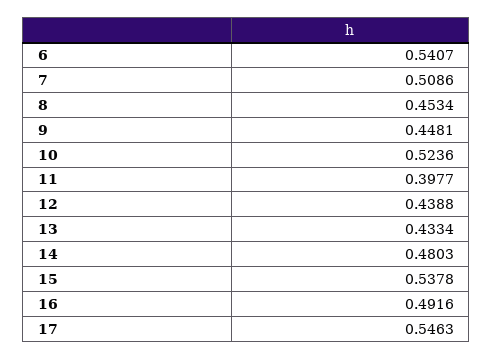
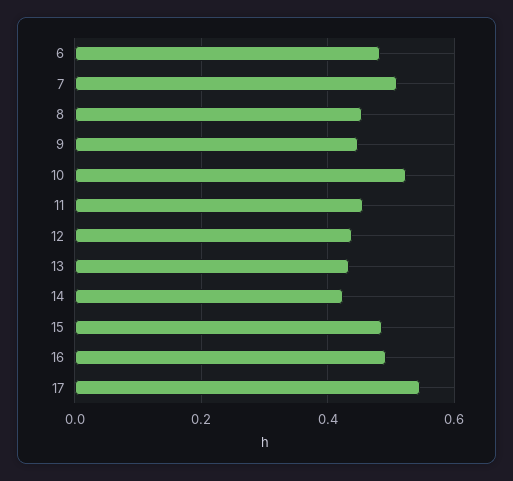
6: 0.5407 -> 0.48
11: 0.3977 -> 0.46
14: 0.4803 -> 0.42
15: 0.5378 -> 0.48

